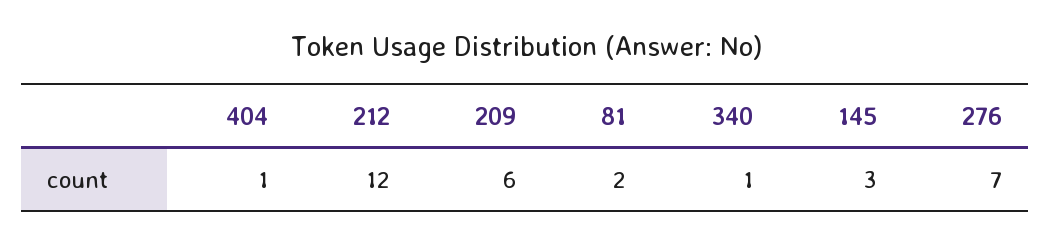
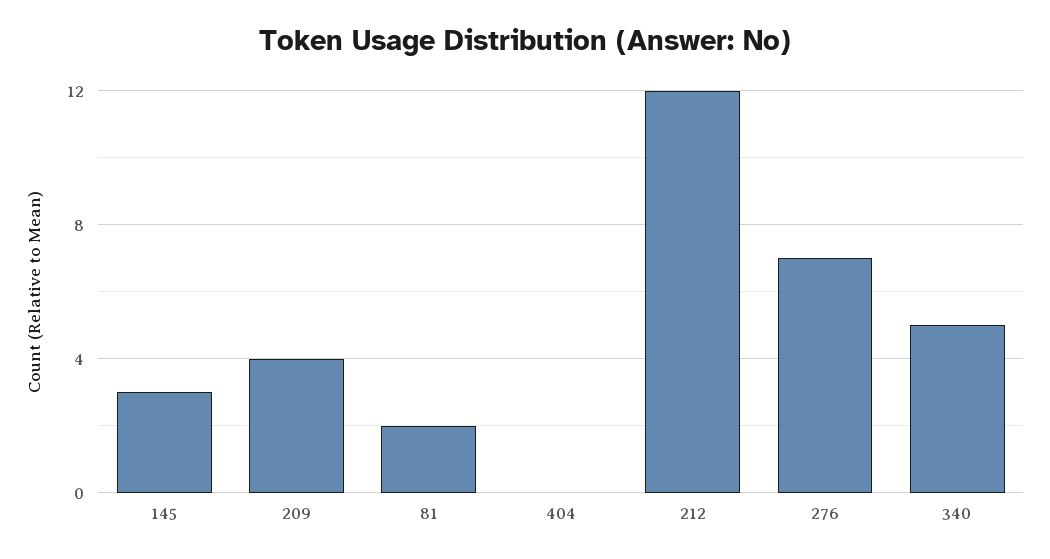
404: 1 -> 0
209: 6 -> 4
340: 1 -> 5

